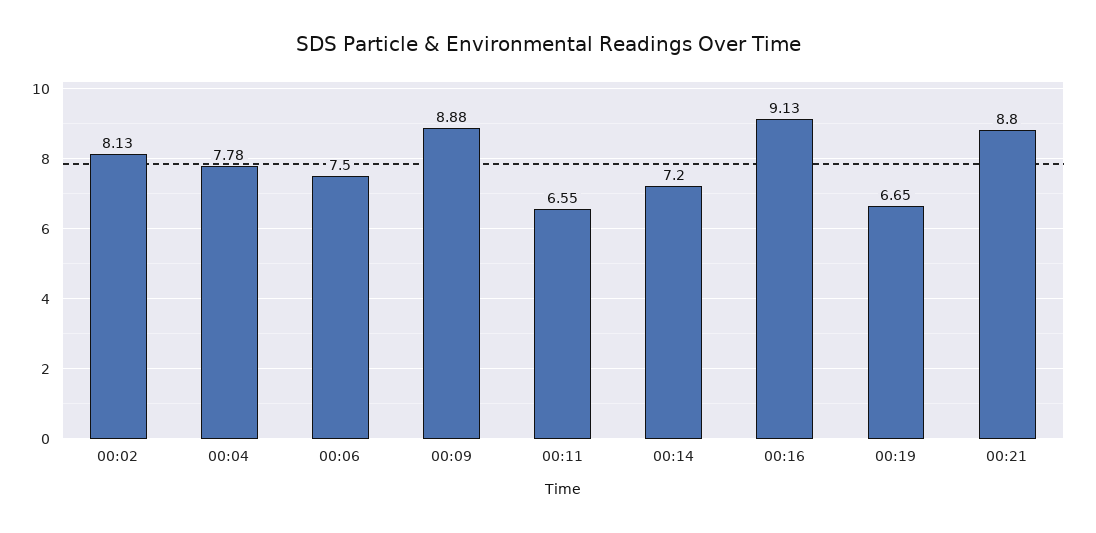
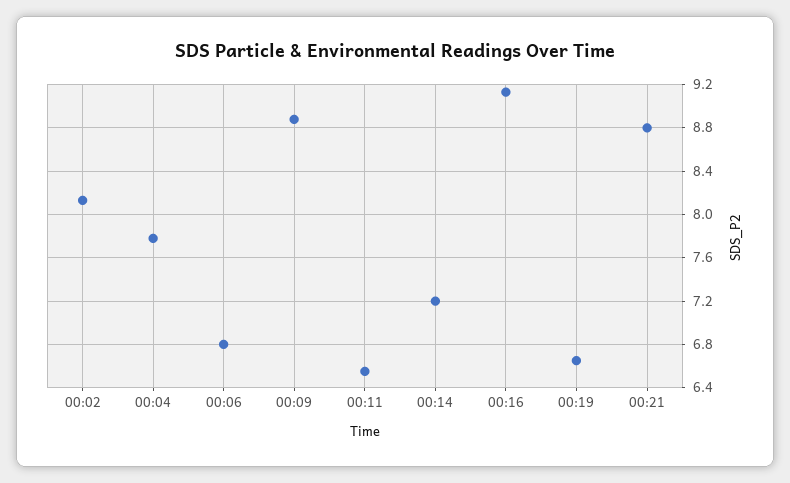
00:06: 7.5 -> 6.8

